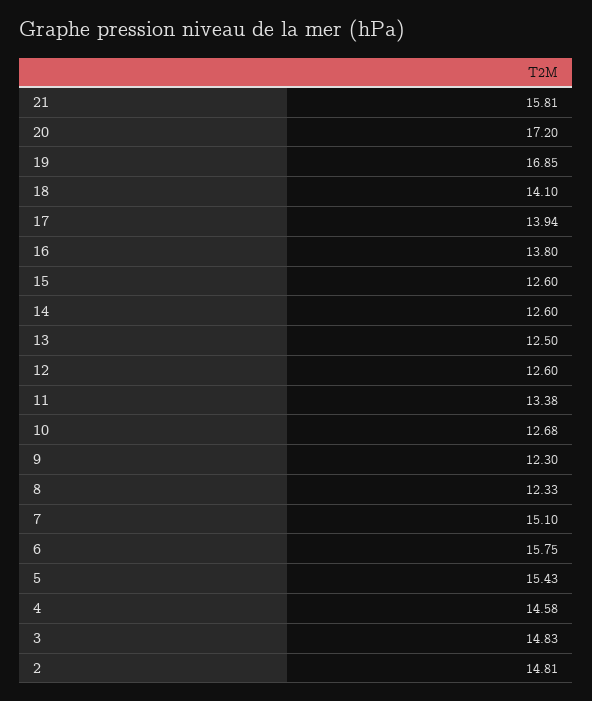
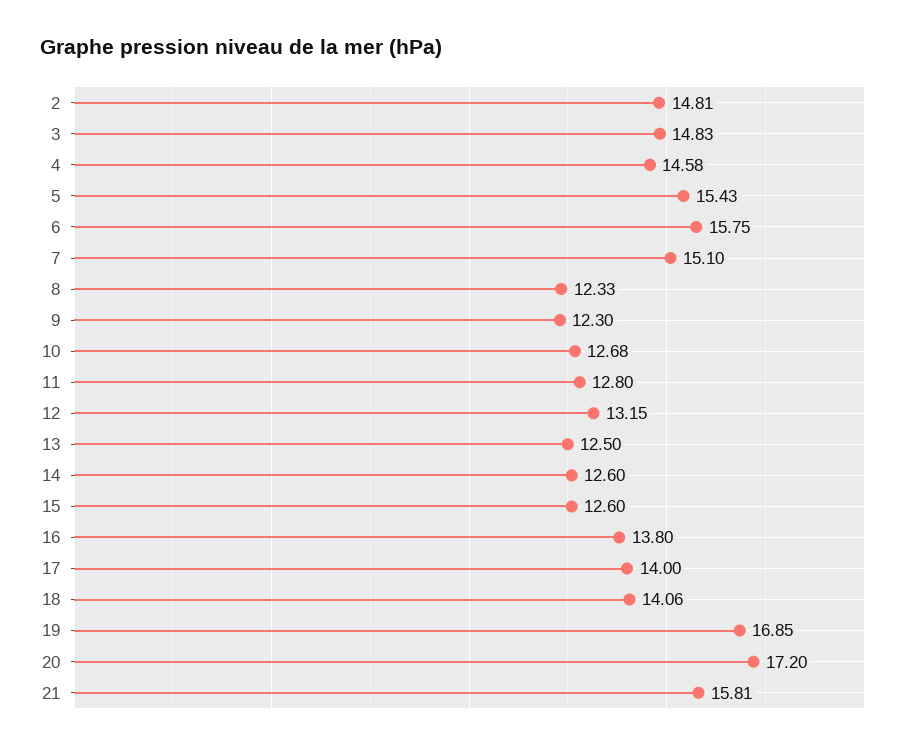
18: 14.1 -> 14.06
17: 13.94 -> 14
12: 12.6 -> 13.15
11: 13.38 -> 12.8

